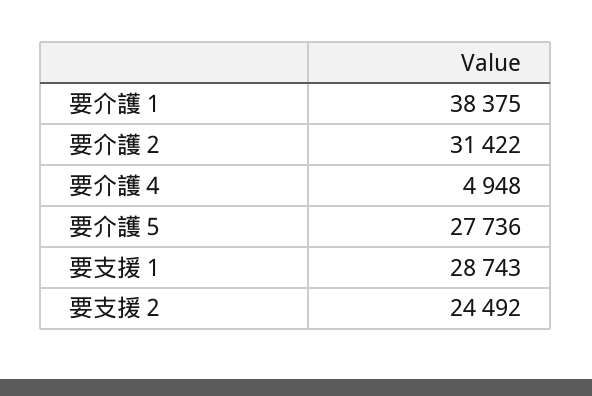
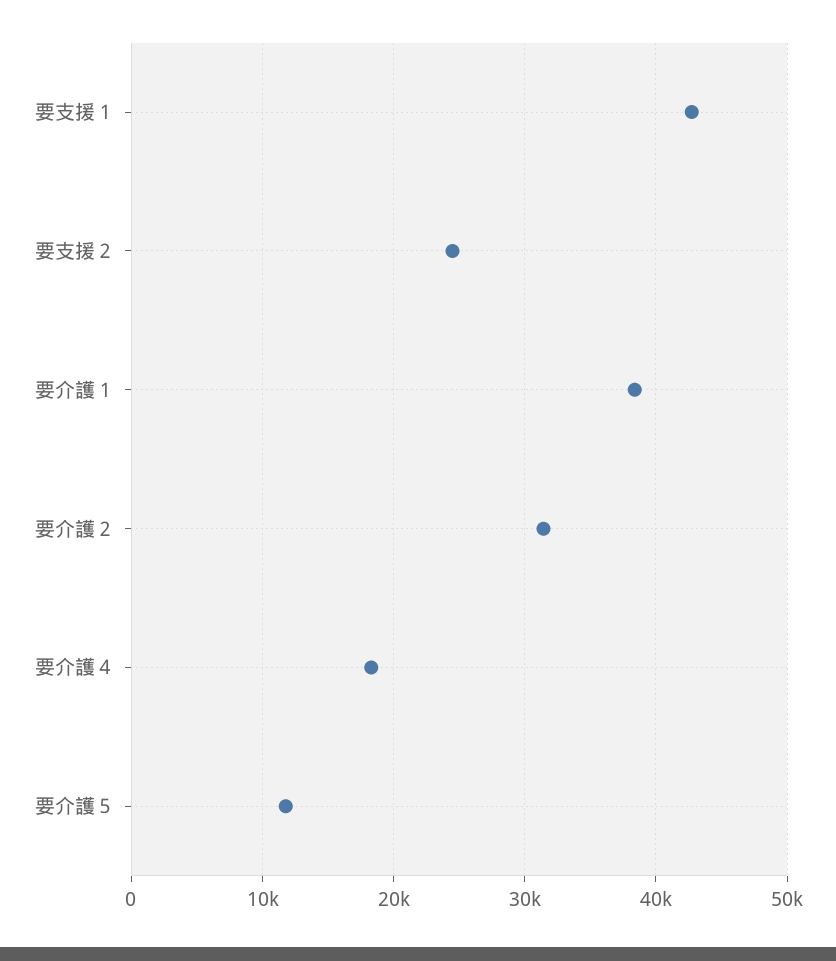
要介護４: 4948 -> 18000
要介護５: 27736 -> 12000
要支援１: 28743 -> 43000

